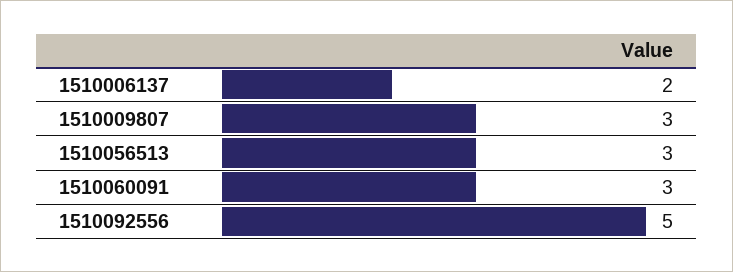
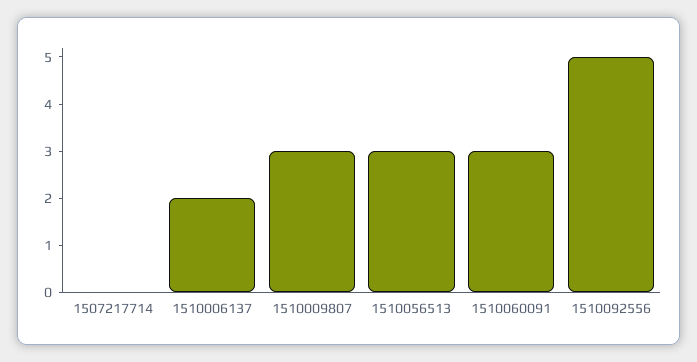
1507217714: none -> 0

